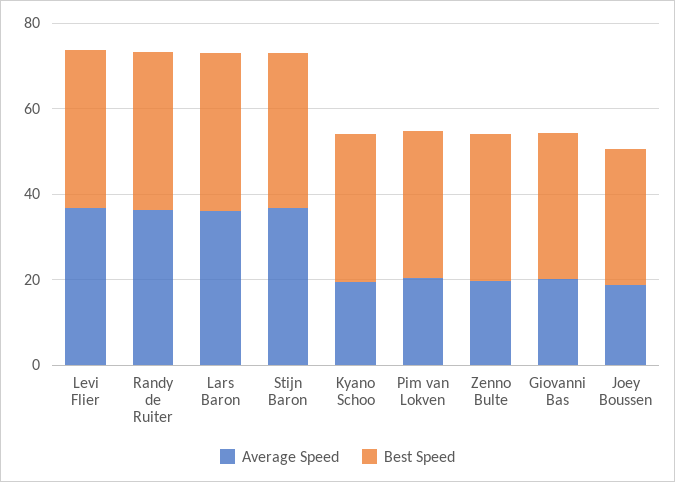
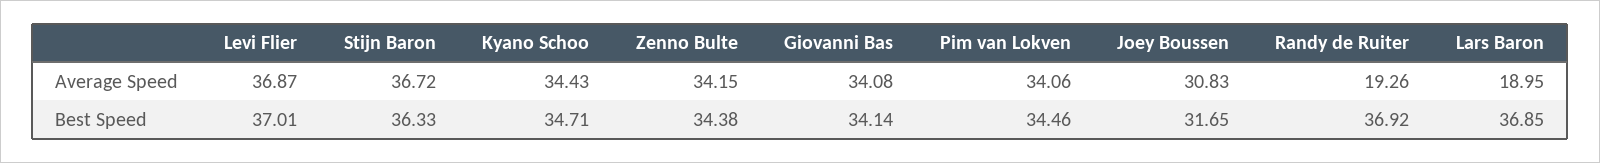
Average Speed, Randy de Ruiter: 35 -> 19.26
Average Speed, Lars Baron: 35 -> 18.95
Average Speed, Kyano Schoo: 20 -> 34.43
Average Speed, Pim van Lokven: 20 -> 34.06
Average Speed, Zenno Bulte: 20 -> 34.15
Average Speed, Giovanni Bas: 20 -> 34.08
Average Speed, Joey Boussen: 20 -> 30.83

